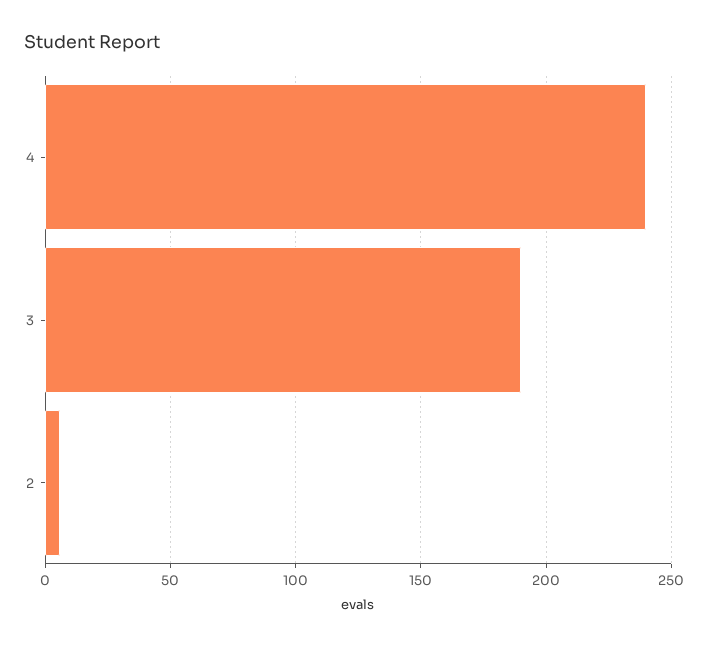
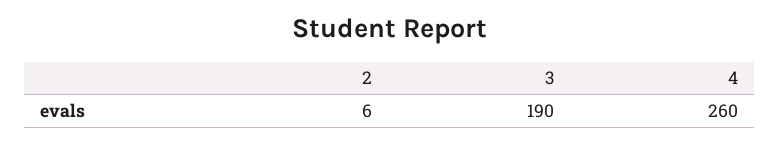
4: 240 -> 260

